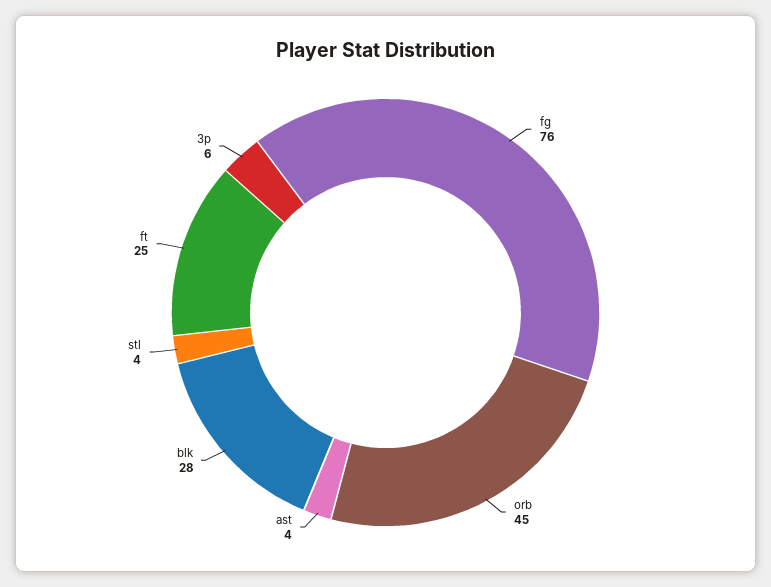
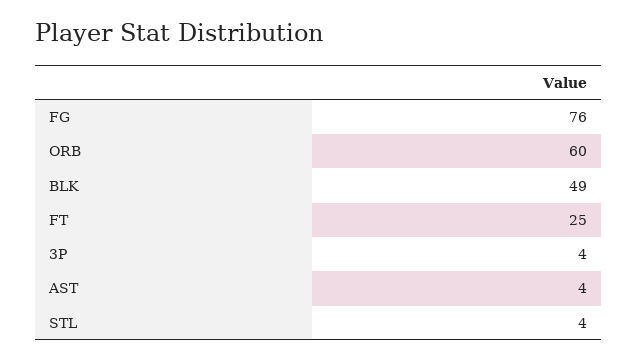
orb: 45 -> 60
blk: 28 -> 49
3p: 6 -> 4

